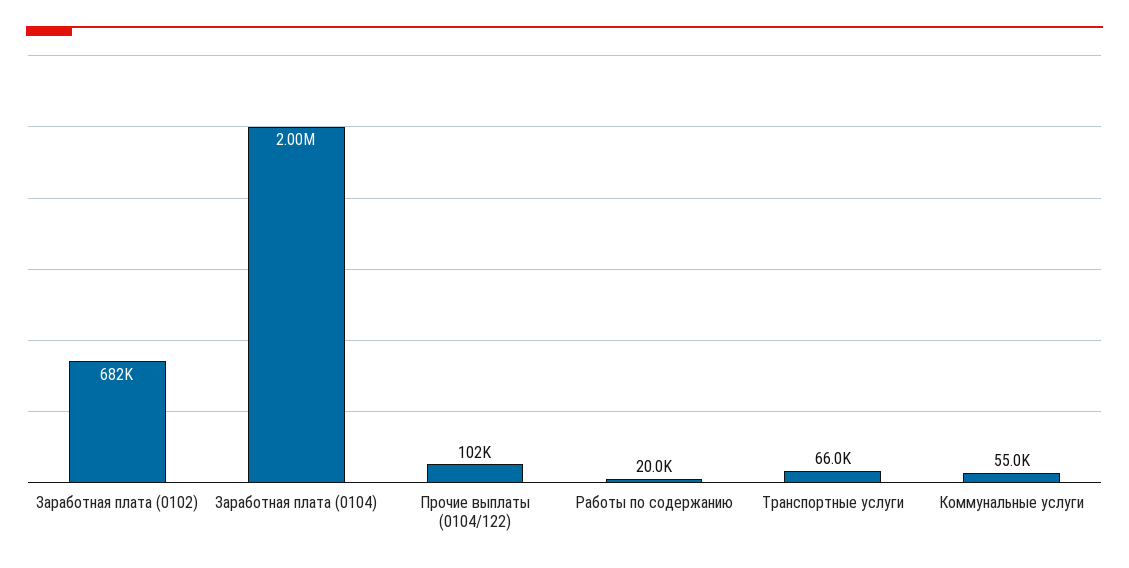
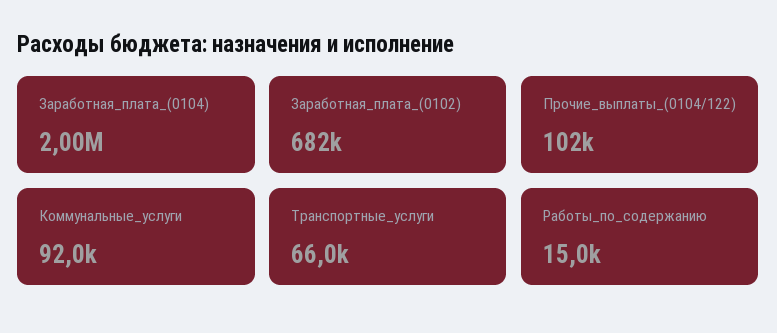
Работы по содержанию: 20000 -> 15000
Коммунальные услуги: 55000 -> 92000

